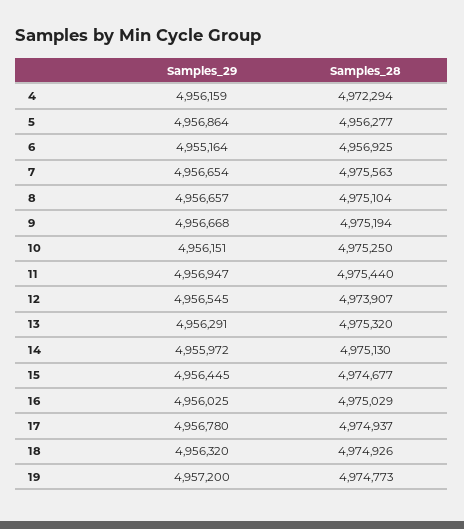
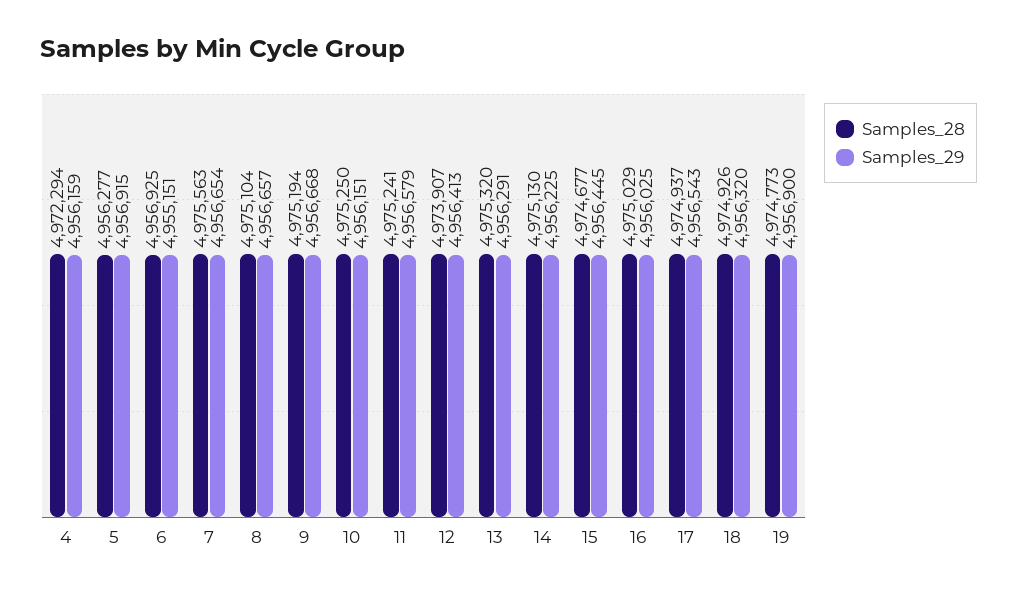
Samples_29, 5: 4956864 -> 4956915
Samples_29, 6: 4955164 -> 4955151
Samples_29, 11: 4956947 -> 4956579
Samples_28, 11: 4975440 -> 4975241
Samples_29, 12: 4956545 -> 4956413
Samples_29, 14: 4955972 -> 4956225
Samples_29, 17: 4956780 -> 4956543
Samples_29, 19: 4957200 -> 4956900

